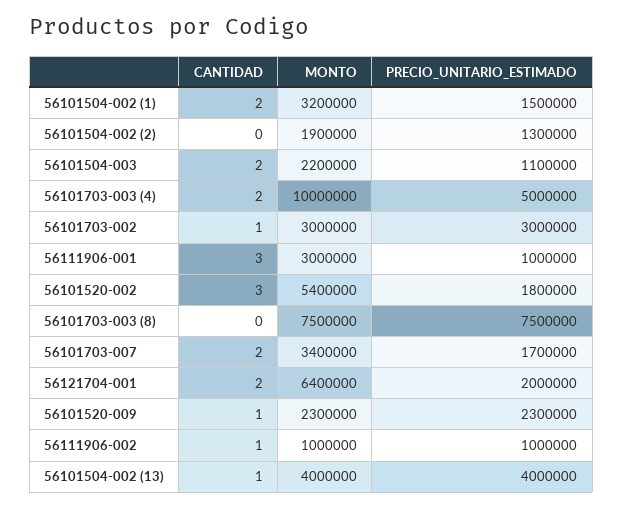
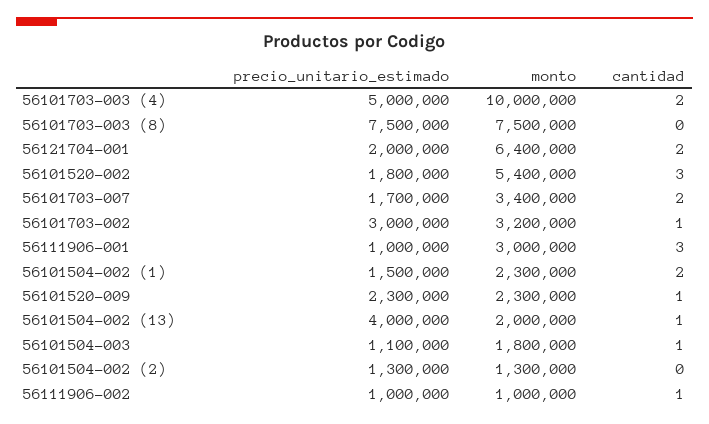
MONTO, 56101504-002 (1): 3200000 -> 2300000
MONTO, 56101504-002 (2): 1900000 -> 1300000
CANTIDAD, 56101504-003: 2 -> 1
MONTO, 56101504-003: 2200000 -> 1800000
MONTO, 56101703-002: 3000000 -> 3200000
MONTO, 56101504-002 (13): 4000000 -> 2000000

